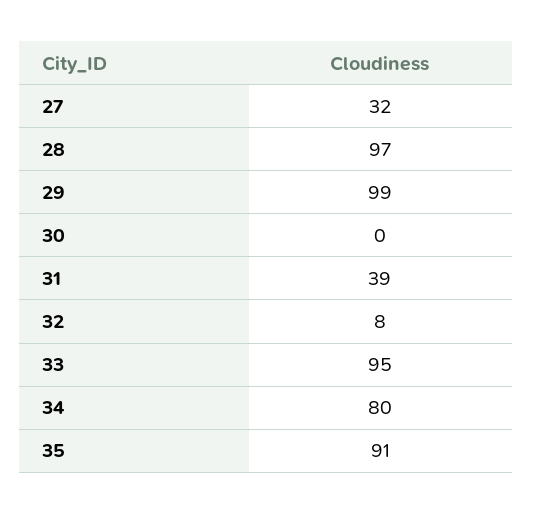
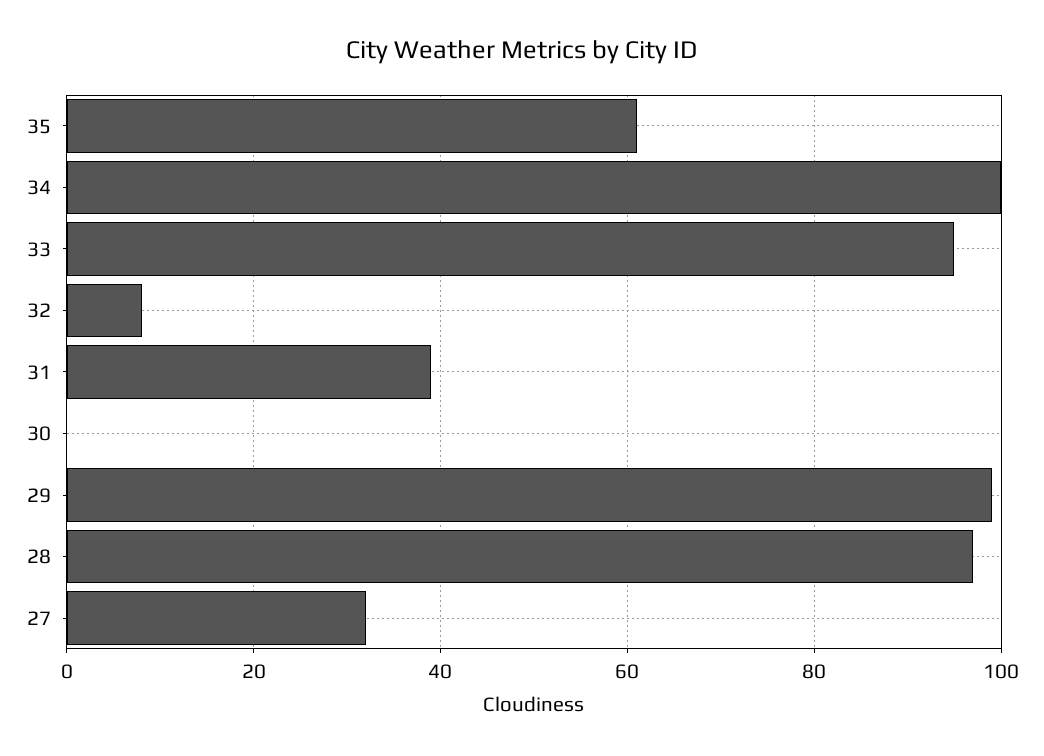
34: 80 -> 100
35: 91 -> 60

